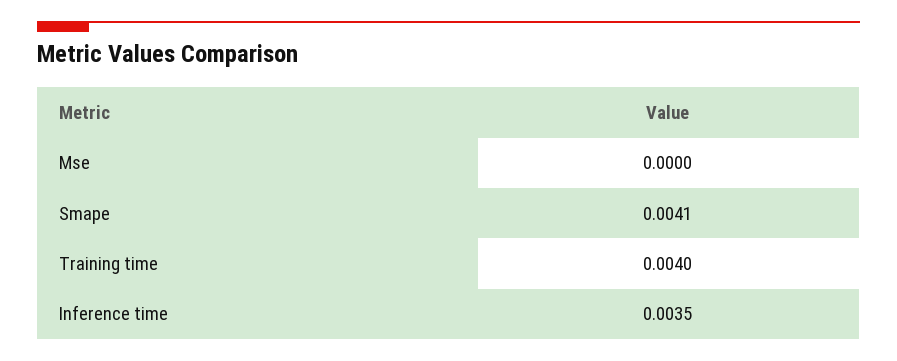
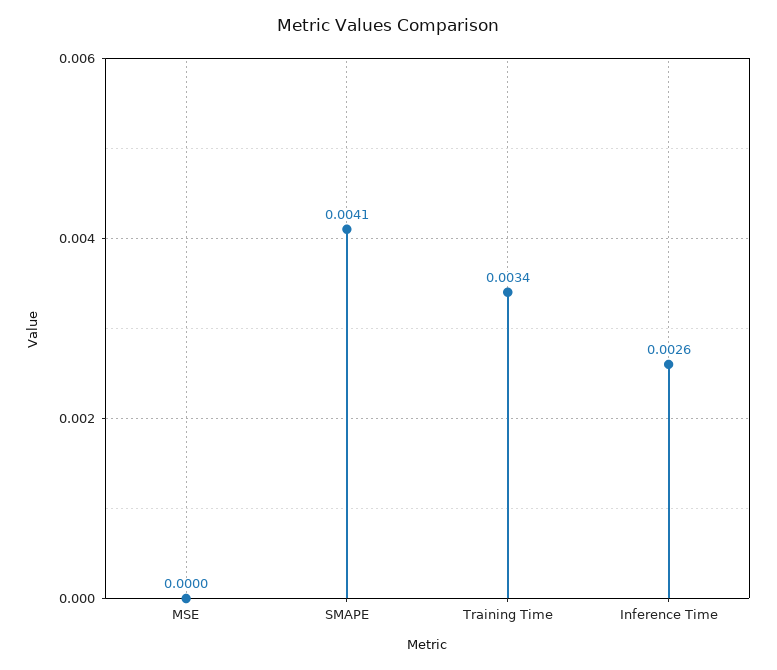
Training time: 0.004 -> 0.0034
Inference time: 0.0035 -> 0.0026

